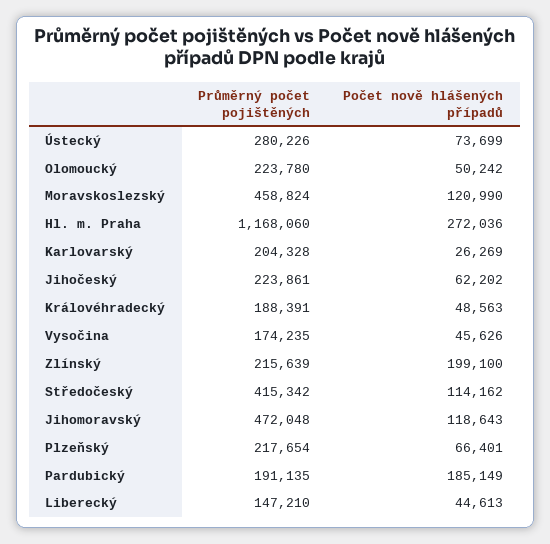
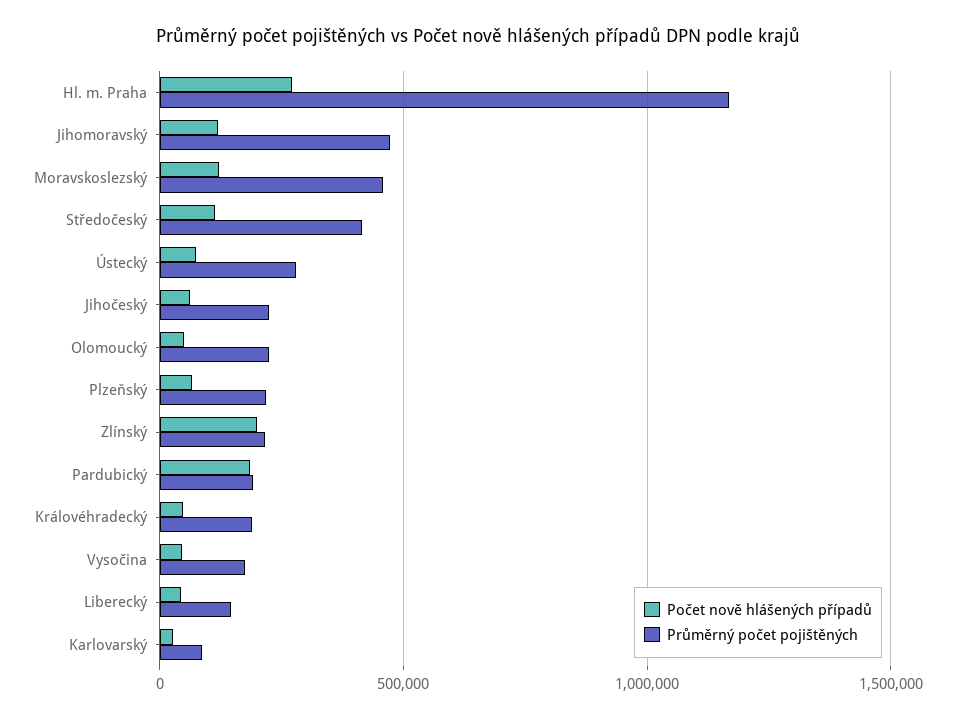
Průměrný počet pojištěných, Karlovarský: 204328 -> 100000

